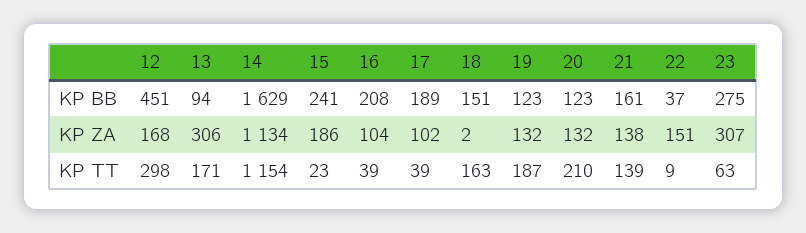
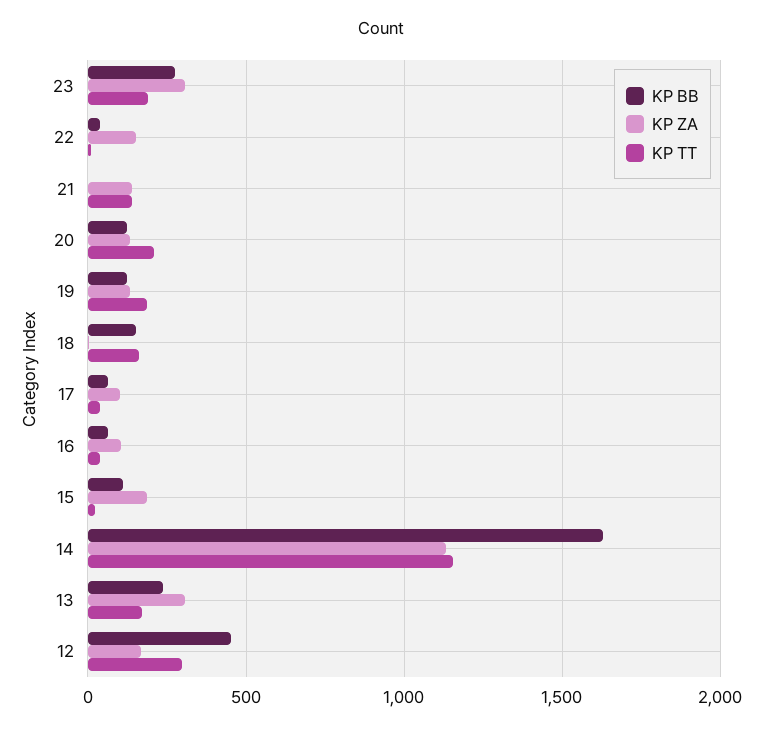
KP BB, 13: 94 -> 250
KP BB, 15: 241 -> 100
KP BB, 16: 208 -> 50
KP BB, 17: 189 -> 50
KP BB, 21: 161 -> 0
KP TT, 23: 63 -> 200

